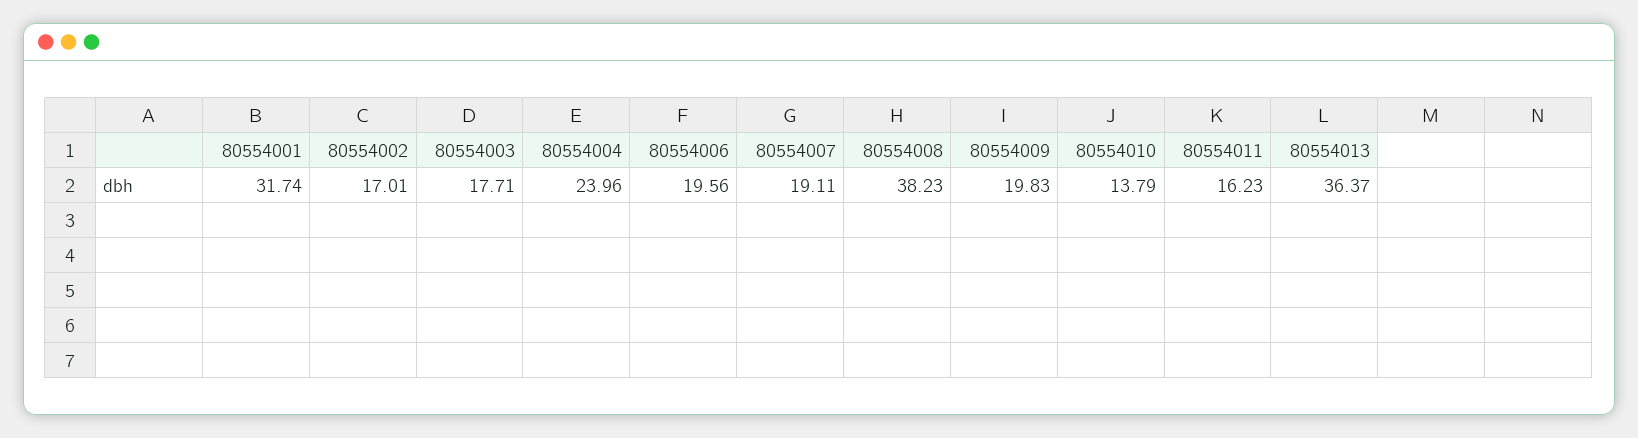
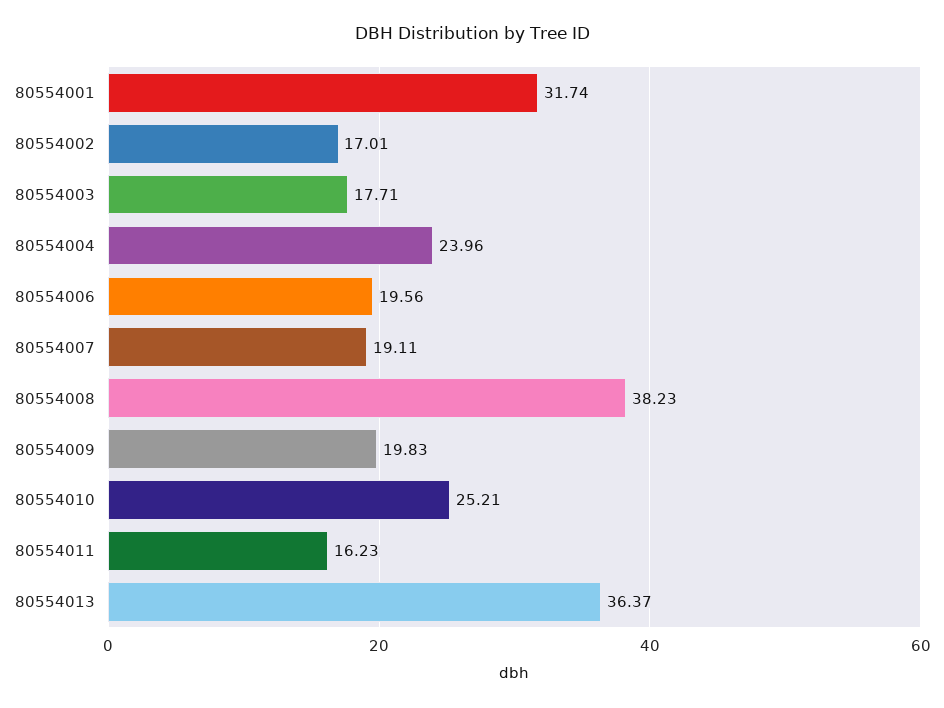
80554010: 13.79 -> 25.21

